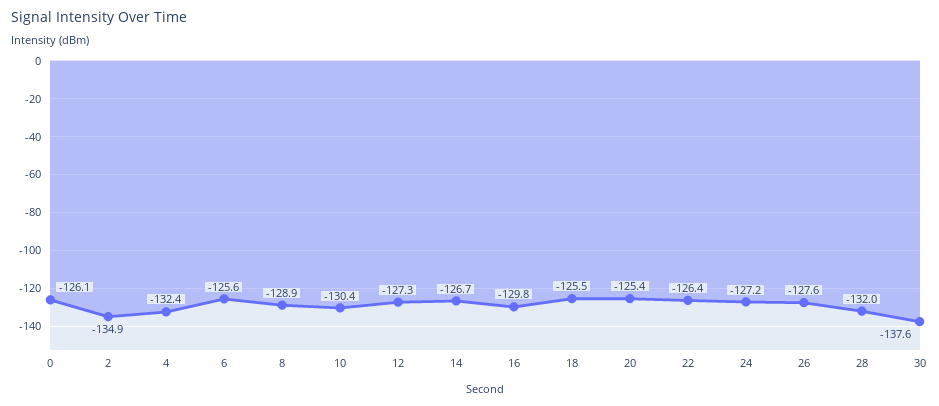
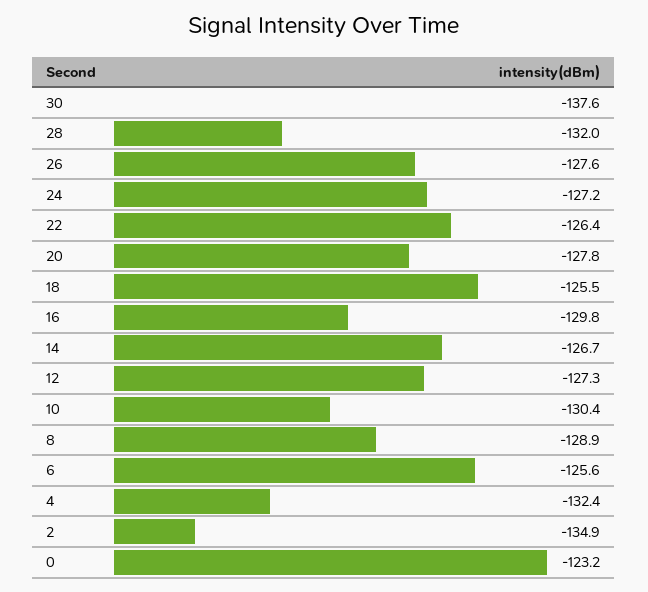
0: -126.1 -> -123.2
20: -125.4 -> -127.8

